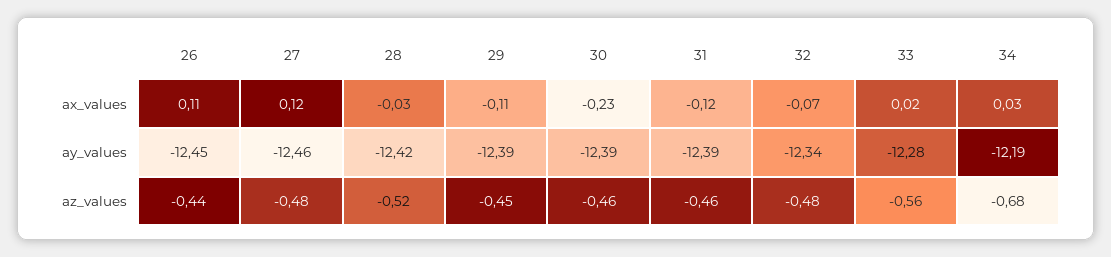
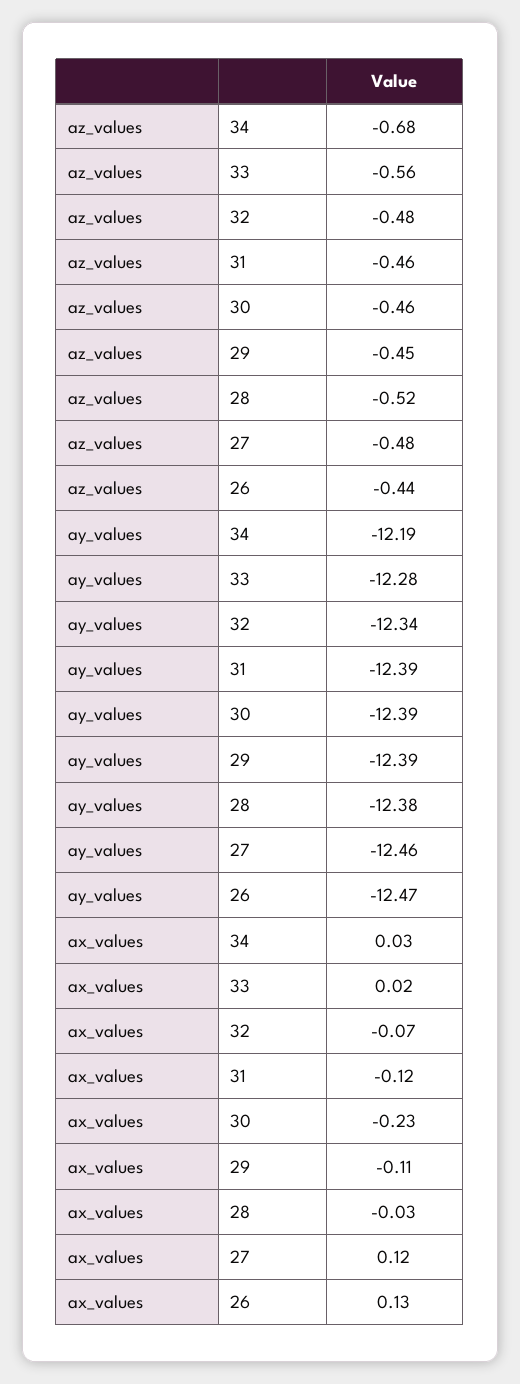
26, ax_values: 0.11 -> 0.13
26, ay_values: -12.45 -> -12.47
28, ay_values: -12.42 -> -12.38

